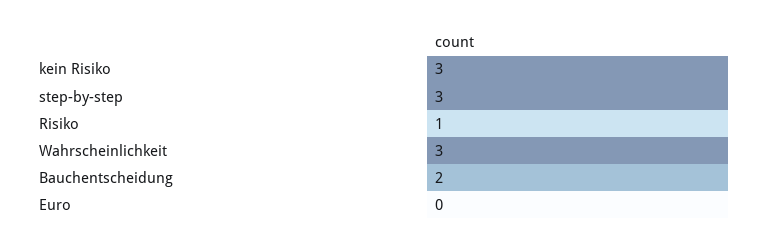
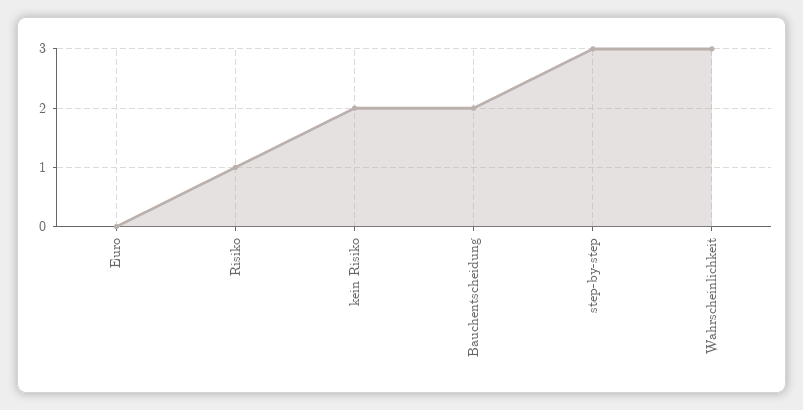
kein Risiko: 3 -> 2

